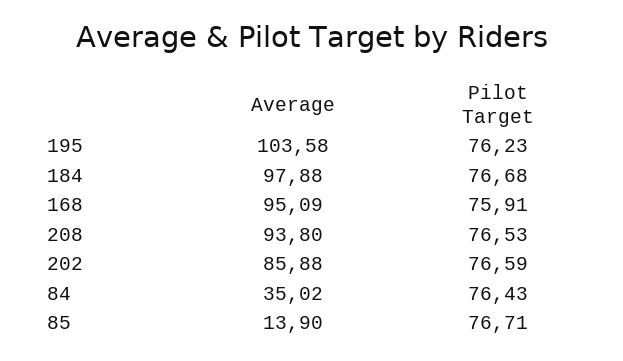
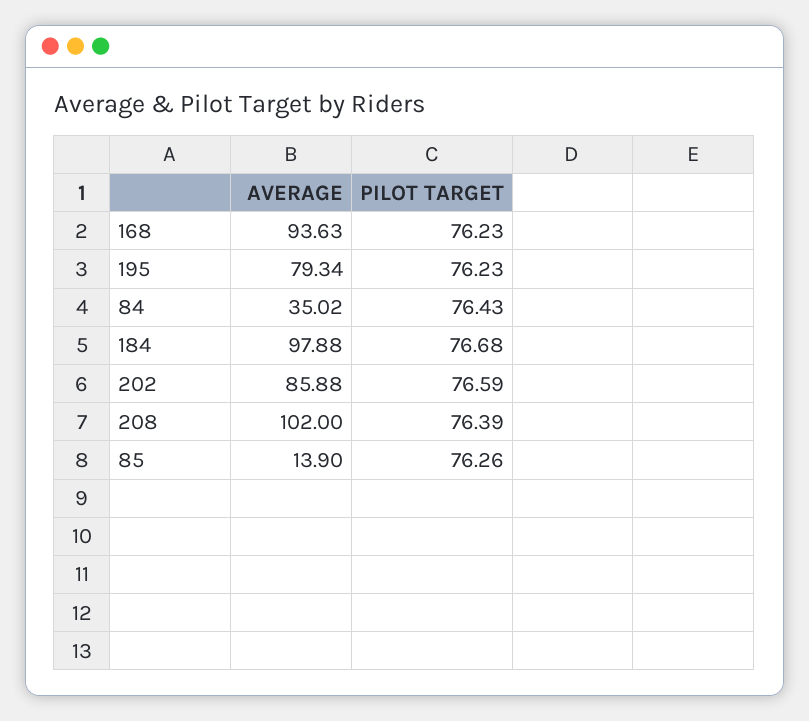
Average, 195: 103.58 -> 79.34
Average, 168: 95.09 -> 93.63
Pilot Target, 168: 75.91 -> 76.23
Average, 208: 93.8 -> 102
Pilot Target, 208: 76.53 -> 76.39
Pilot Target, 85: 76.71 -> 76.26

